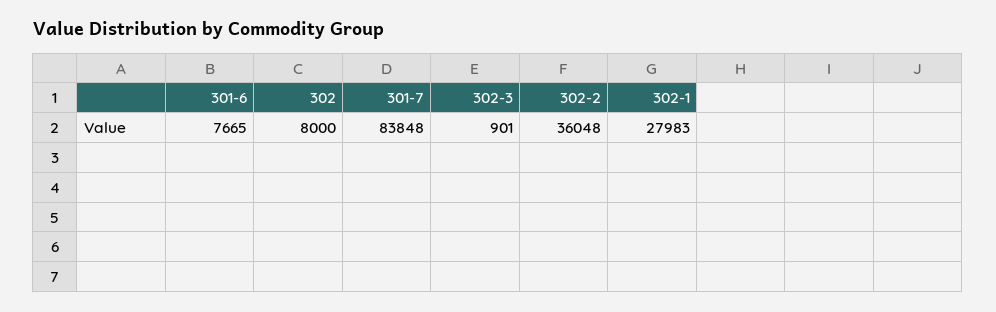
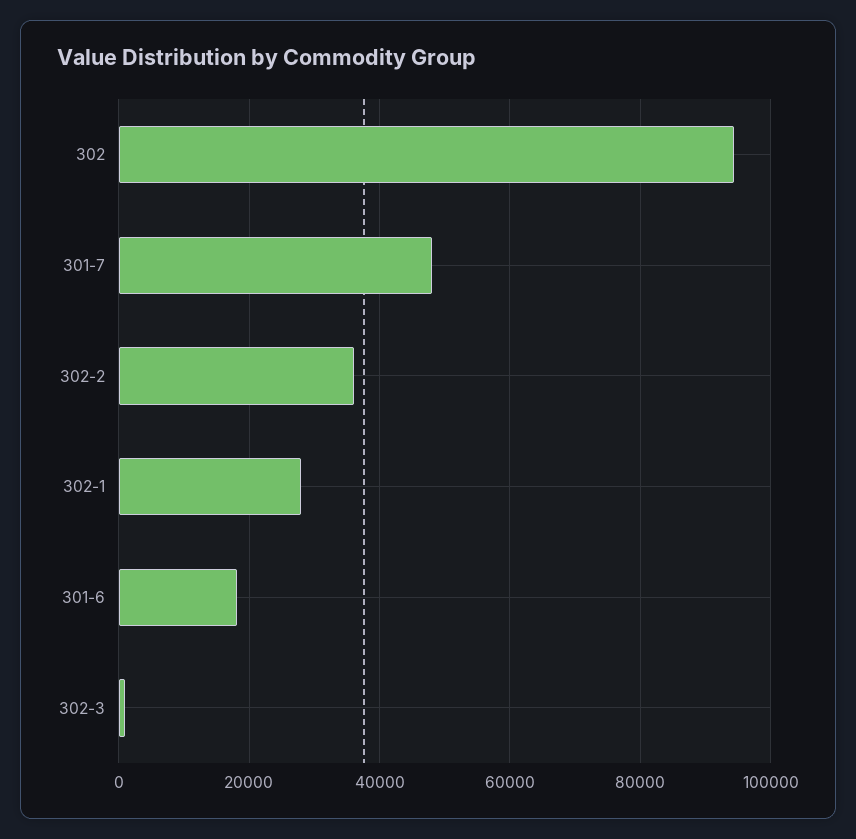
301-6: 7665 -> 18000
302: 8000 -> 94000
301-7: 83848 -> 48000

